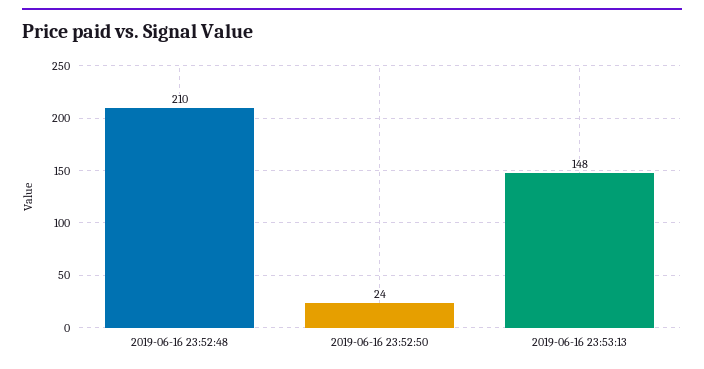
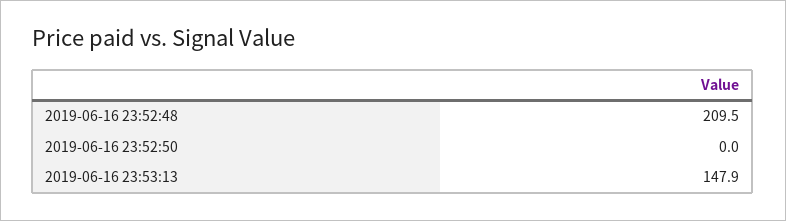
2019-06-16 23:52:50: 24 -> 0

